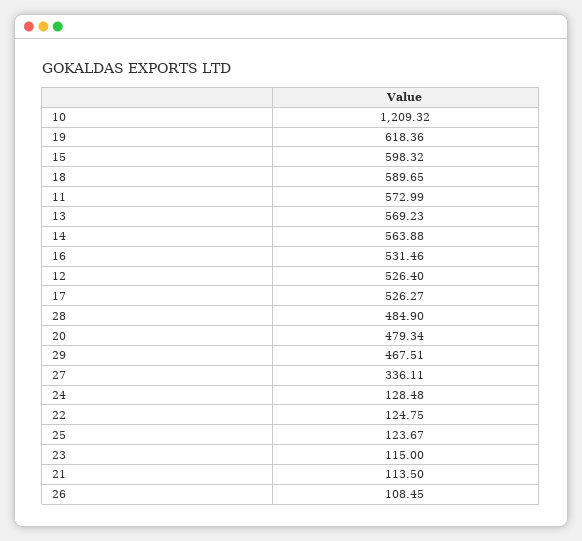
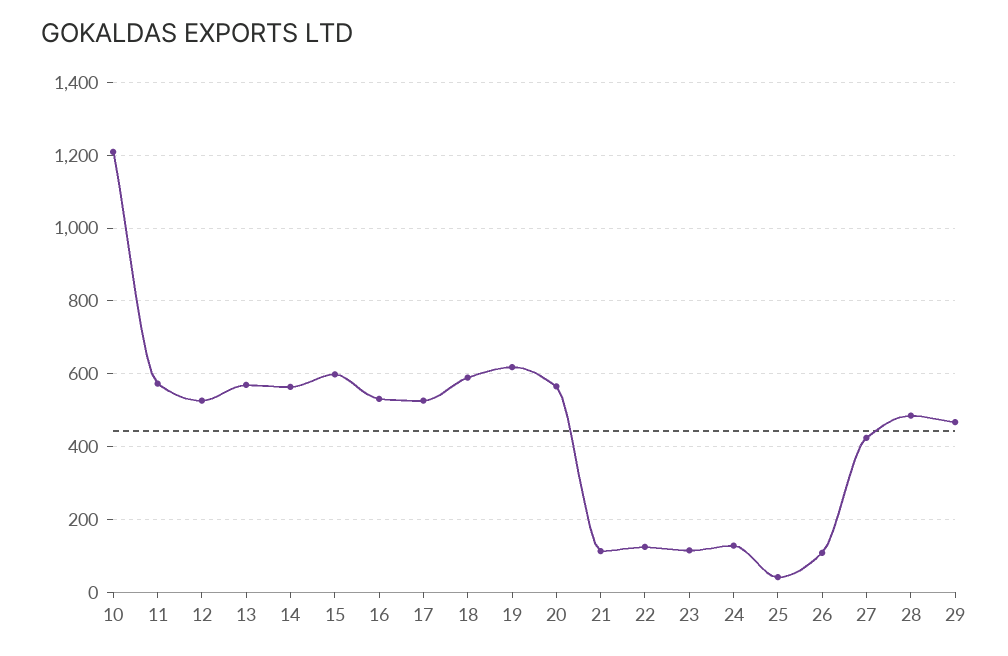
20: 479.34 -> 560
27: 336.11 -> 420
25: 123.67 -> 40

